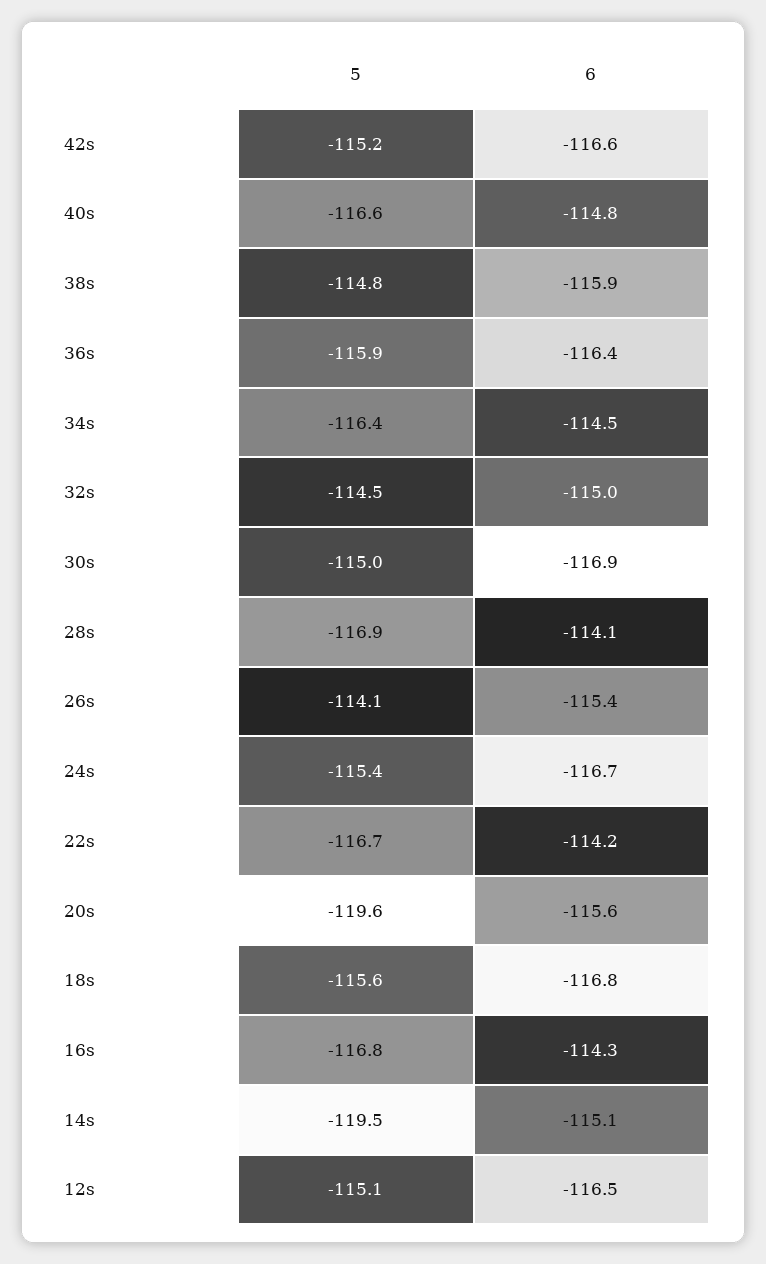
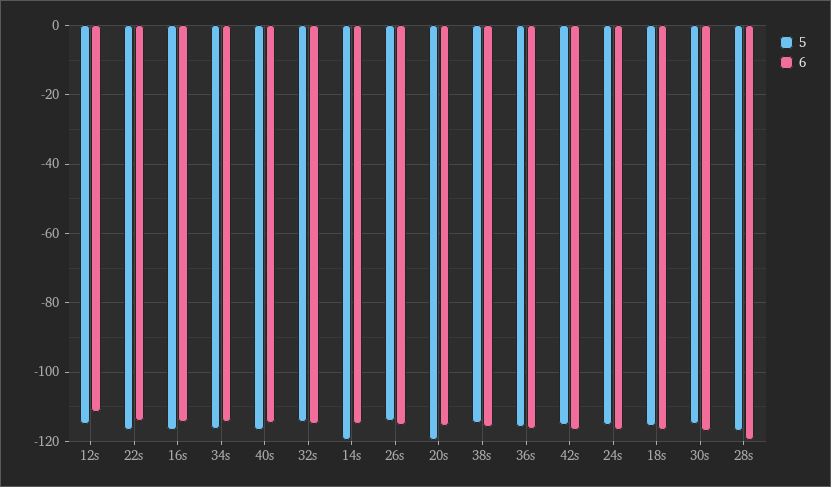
6, 28s: -114.1 -> -120
6, 12s: -116.5 -> -112

